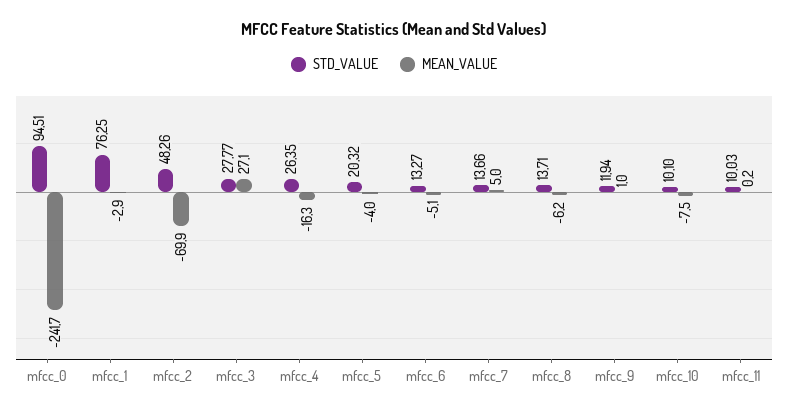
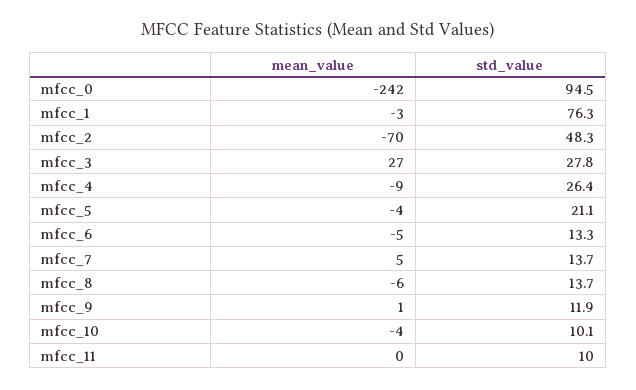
MEAN_VALUE, mfcc_4: -16.3 -> -9
STD_VALUE, mfcc_5: 20.32 -> 21.1
MEAN_VALUE, mfcc_10: -7.5 -> -4

